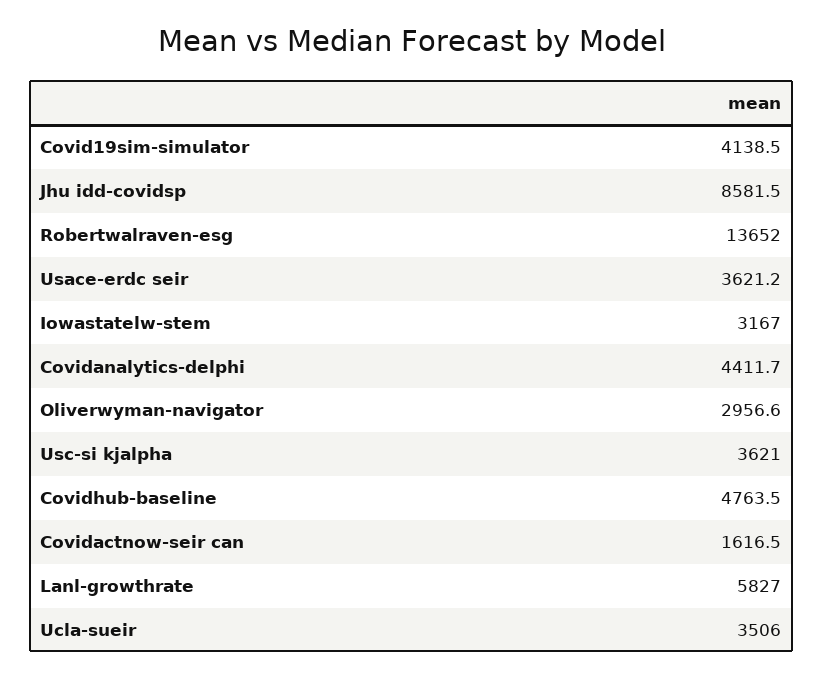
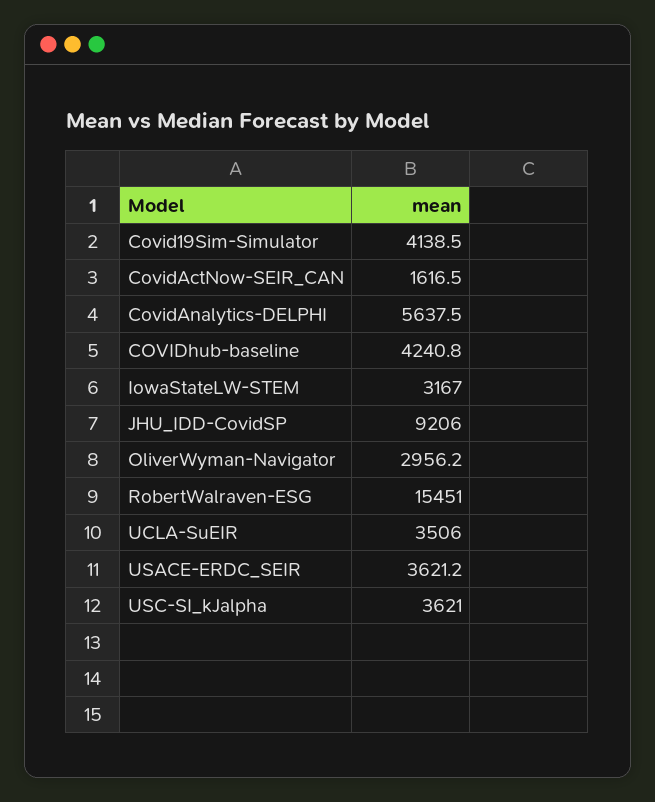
Jhu idd-covidsp: 8581.5 -> 9206
Robertwalraven-esg: 13652 -> 15451
Covidanalytics-delphi: 4411.7 -> 5637.5
Oliverwyman-navigator: 2956.6 -> 2956.2
Covidhub-baseline: 4763.5 -> 4240.8
Lanl-growthrate: 5827 -> none

